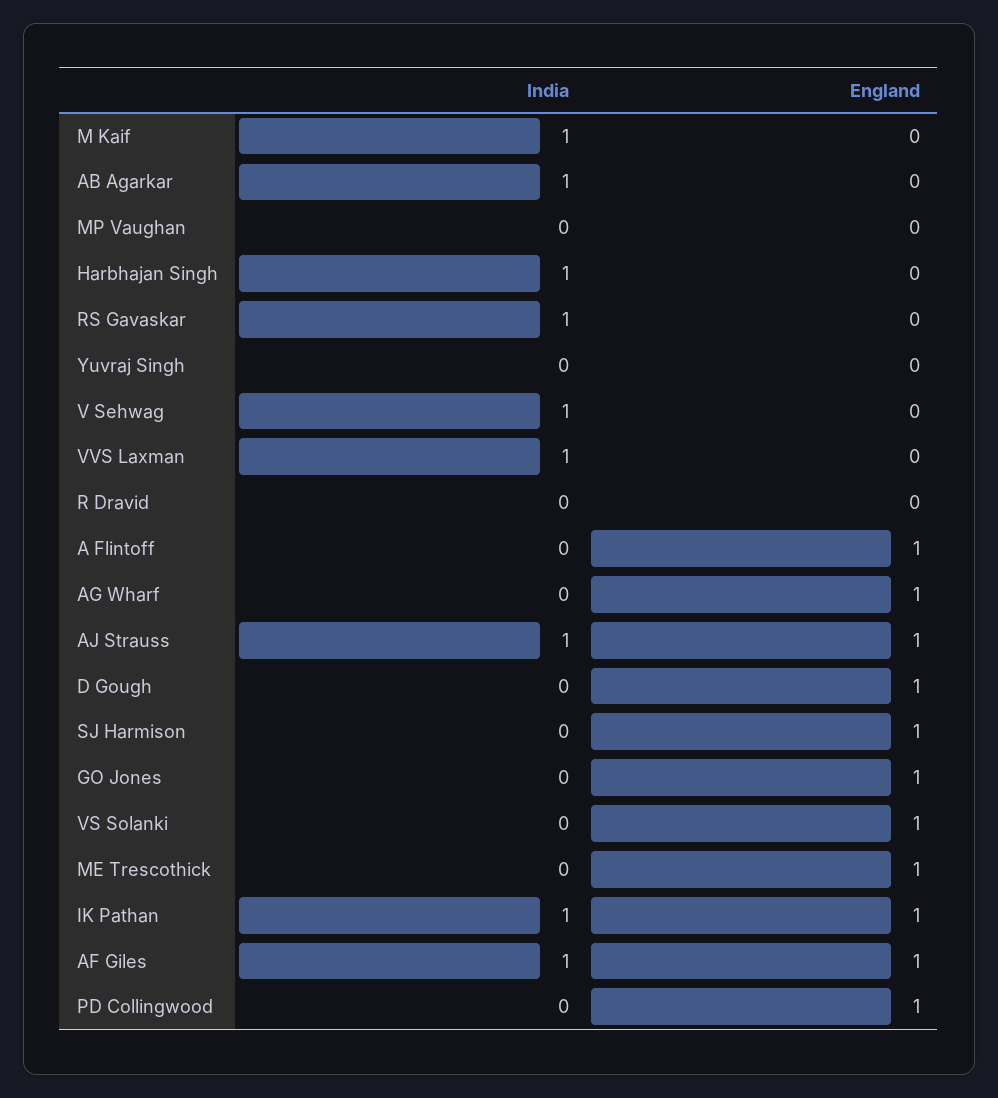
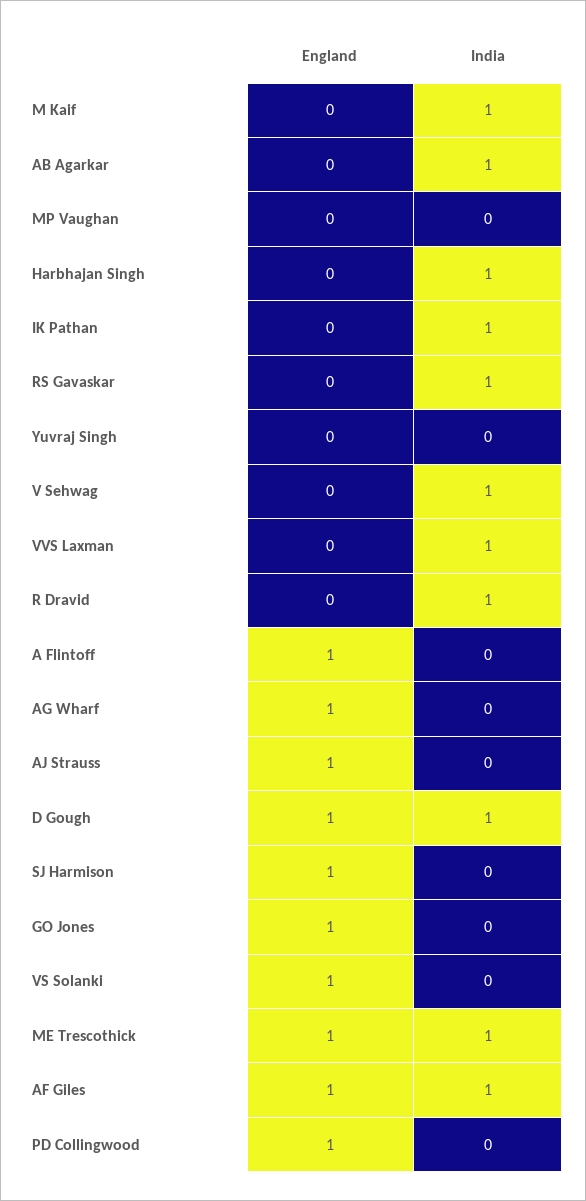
India, R Dravid: 0 -> 1
India, AJ Strauss: 1 -> 0
India, D Gough: 0 -> 1
India, ME Trescothick: 0 -> 1
England, IK Pathan: 1 -> 0

